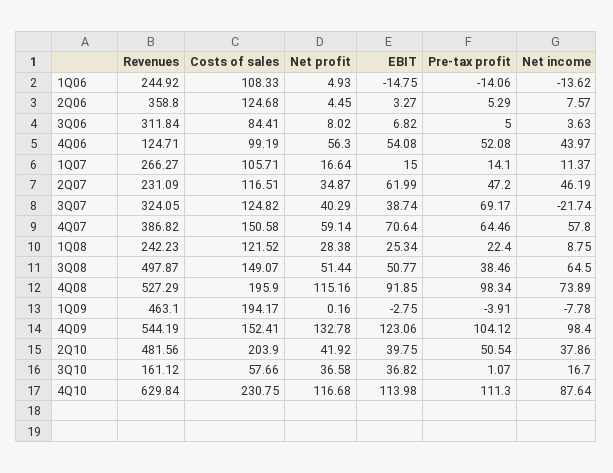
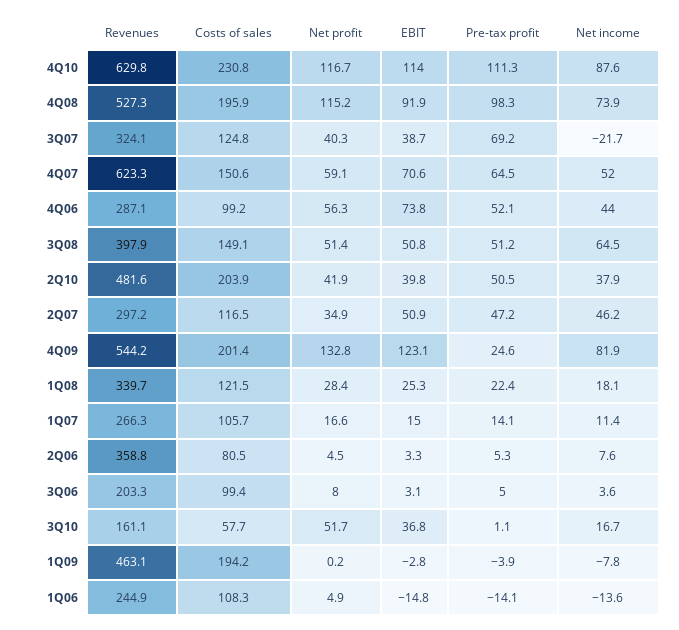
Costs of sales, 2Q06: 124.68 -> 80.5
Revenues, 3Q06: 311.84 -> 203.3
Costs of sales, 3Q06: 84.41 -> 99.4
EBIT, 3Q06: 6.82 -> 3.1
Revenues, 4Q06: 124.71 -> 287.1
EBIT, 4Q06: 54.08 -> 73.8
Revenues, 2Q07: 231.09 -> 297.2
EBIT, 2Q07: 61.99 -> 50.9
Revenues, 4Q07: 386.82 -> 623.3
Net income, 4Q07: 57.8 -> 52
Revenues, 1Q08: 242.23 -> 339.7
Net income, 1Q08: 8.75 -> 18.1
Revenues, 3Q08: 497.87 -> 397.9
Pre-tax profit, 3Q08: 38.46 -> 51.2
Costs of sales, 4Q09: 152.41 -> 201.4
Pre-tax profit, 4Q09: 104.12 -> 24.6
Net income, 4Q09: 98.4 -> 81.9
Net profit, 3Q10: 36.58 -> 51.7

